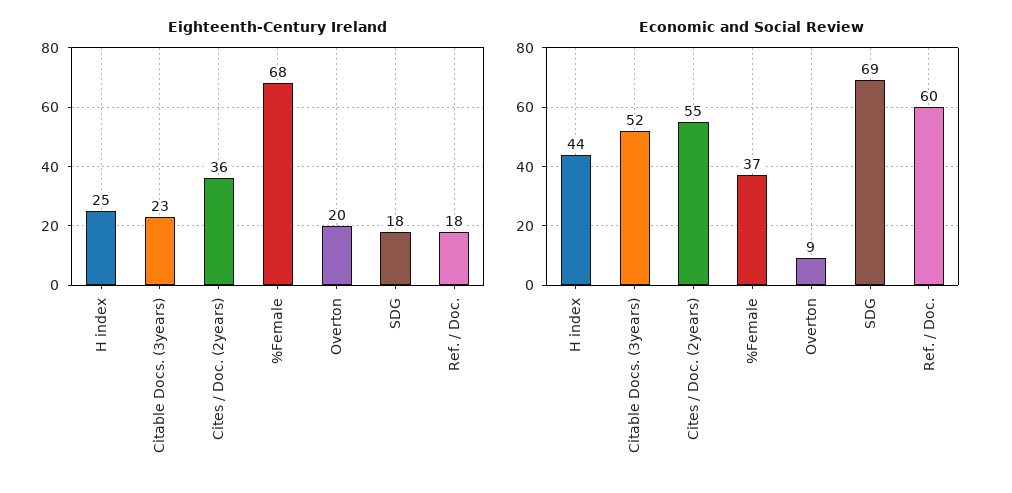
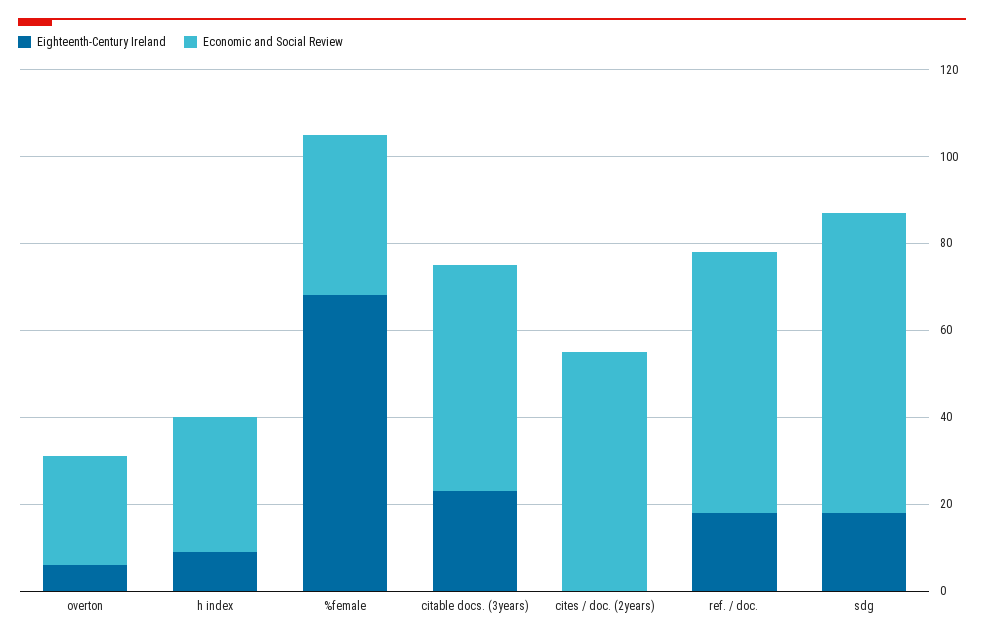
Eighteenth-Century Ireland, H index: 25 -> 10
Eighteenth-Century Ireland, Cites / Doc. (2years): 36 -> 0
Eighteenth-Century Ireland, Overton: 20 -> 5
Economic and Social Review, H index: 44 -> 30
Economic and Social Review, Overton: 9 -> 25

